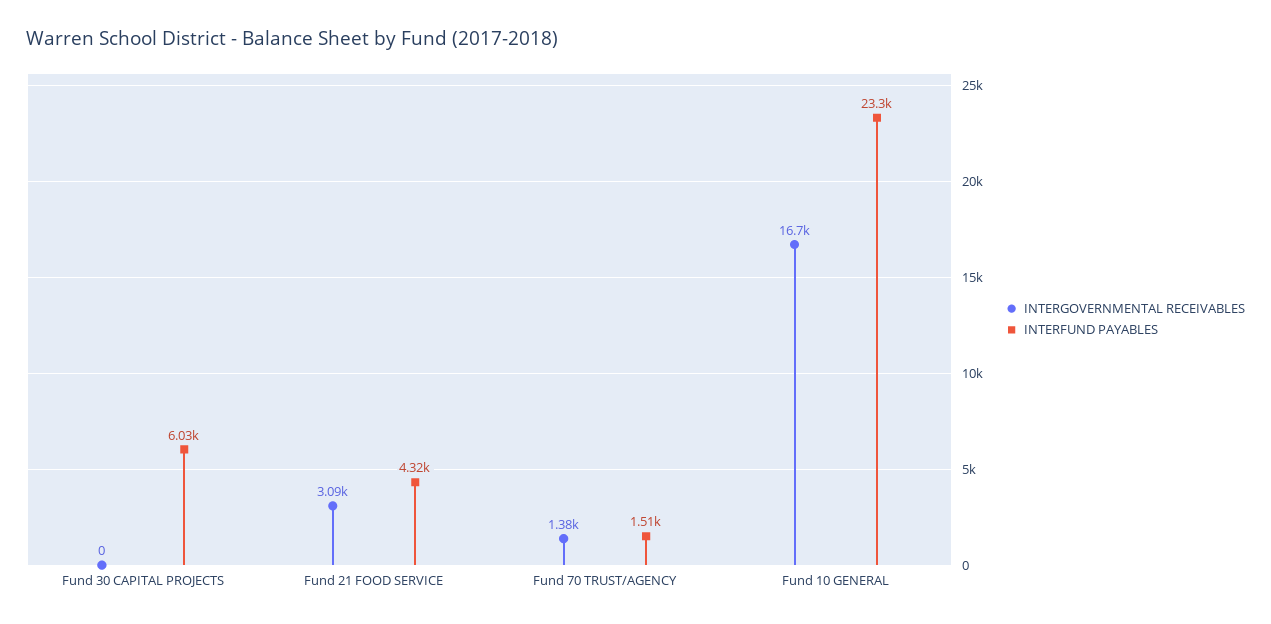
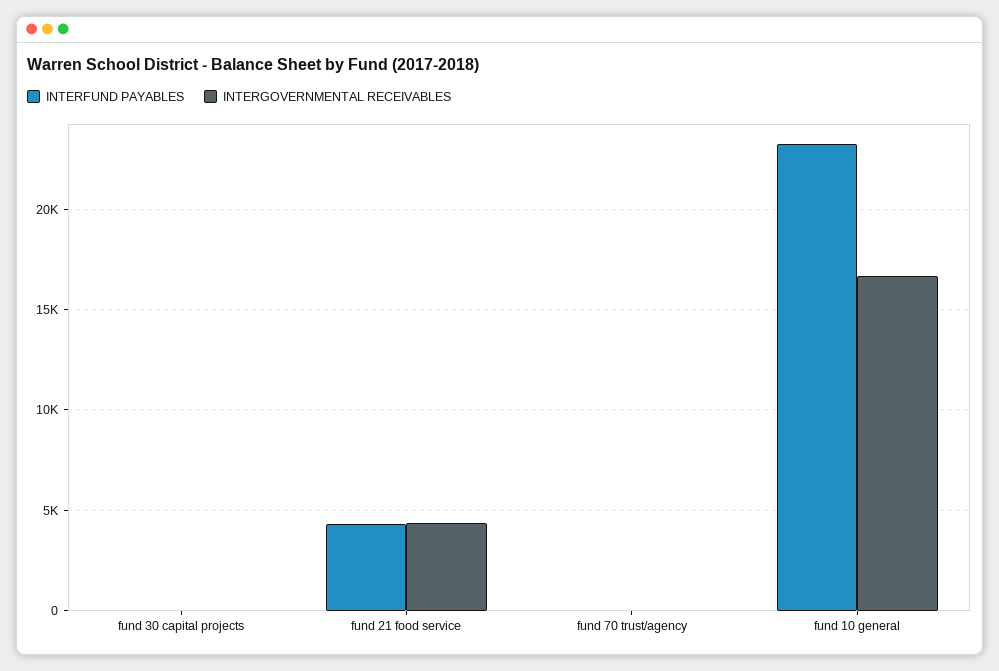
INTERFUND PAYABLES, Fund 30 CAPITAL PROJECTS: 6030 -> 0
INTERGOVERNMENTAL RECEIVABLES, Fund 21 FOOD SERVICE: 3090 -> 4500
INTERGOVERNMENTAL RECEIVABLES, Fund 70 TRUST/AGENCY: 1380 -> 0
INTERFUND PAYABLES, Fund 70 TRUST/AGENCY: 1510 -> 0

